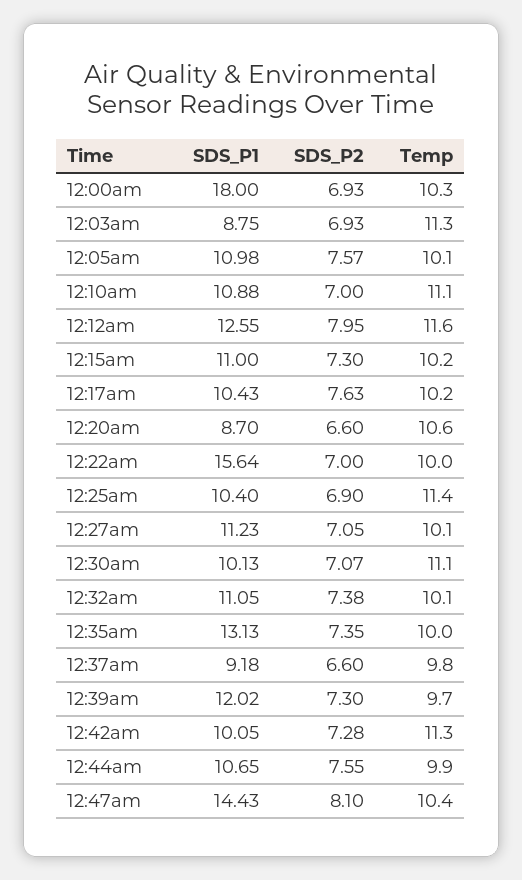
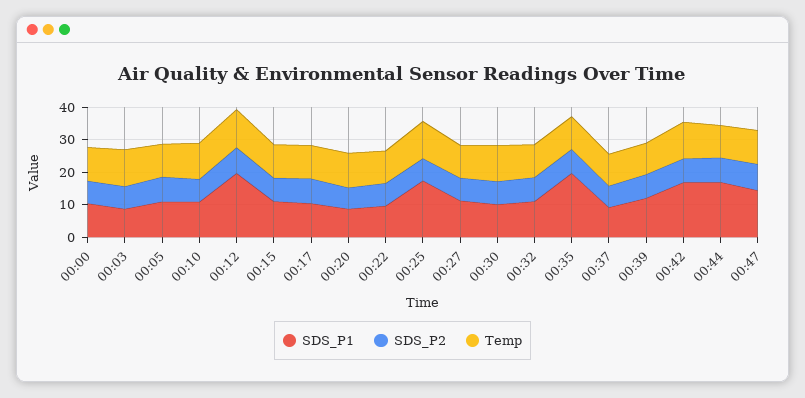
SDS_P1, 12:00am: 18 -> 10
SDS_P1, 12:12am: 12.55 -> 20
SDS_P1, 12:22am: 15.64 -> 10
SDS_P1, 12:25am: 10.4 -> 17.5
SDS_P1, 12:35am: 13.13 -> 20
SDS_P1, 12:42am: 10.05 -> 17.5
SDS_P1, 12:44am: 10.65 -> 17.5

